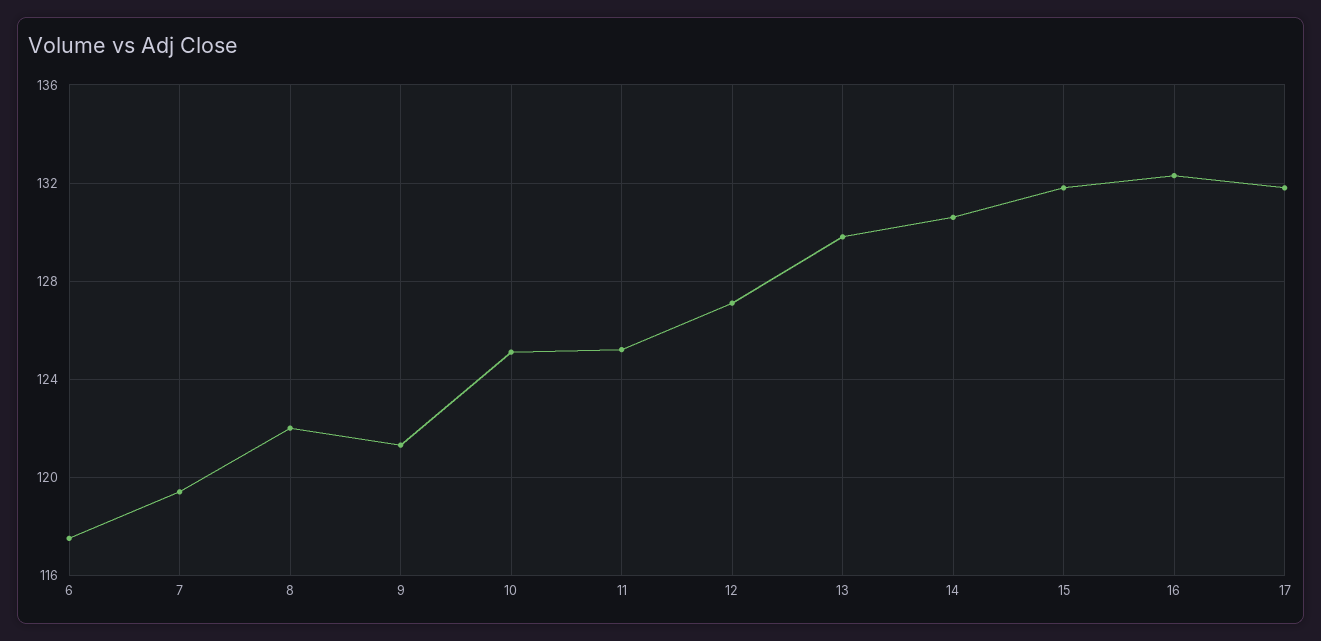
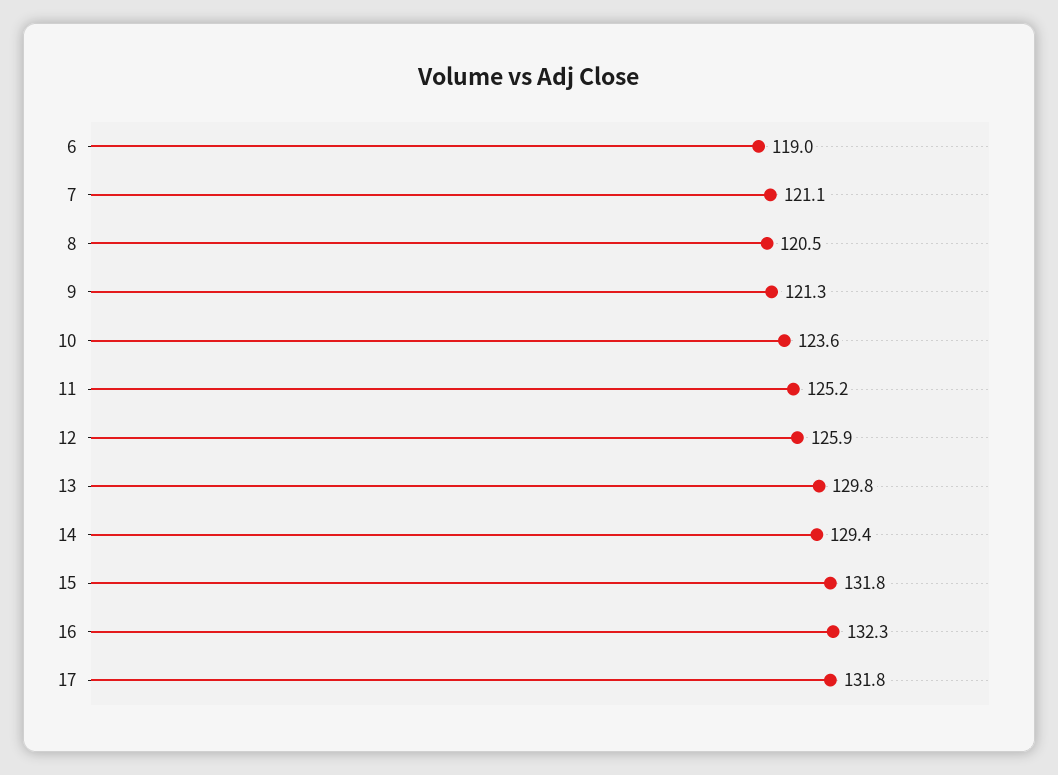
6: 117.5 -> 119
7: 119.5 -> 121.1
8: 122 -> 120.5
10: 125 -> 123.6
12: 127 -> 125.9
14: 130.5 -> 129.4

